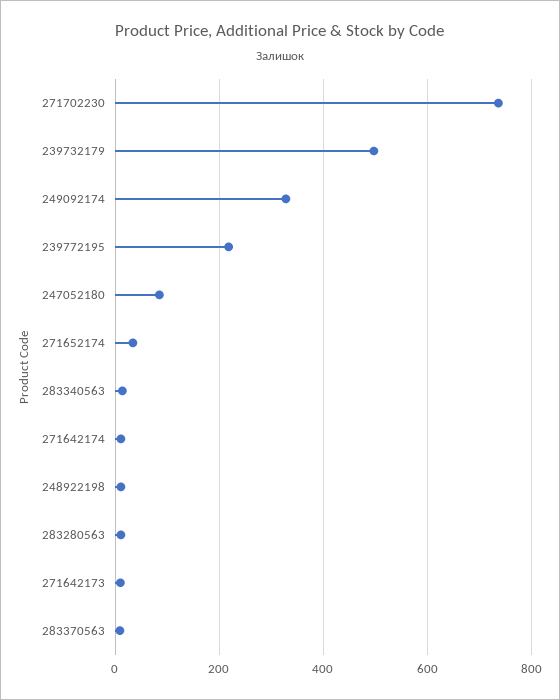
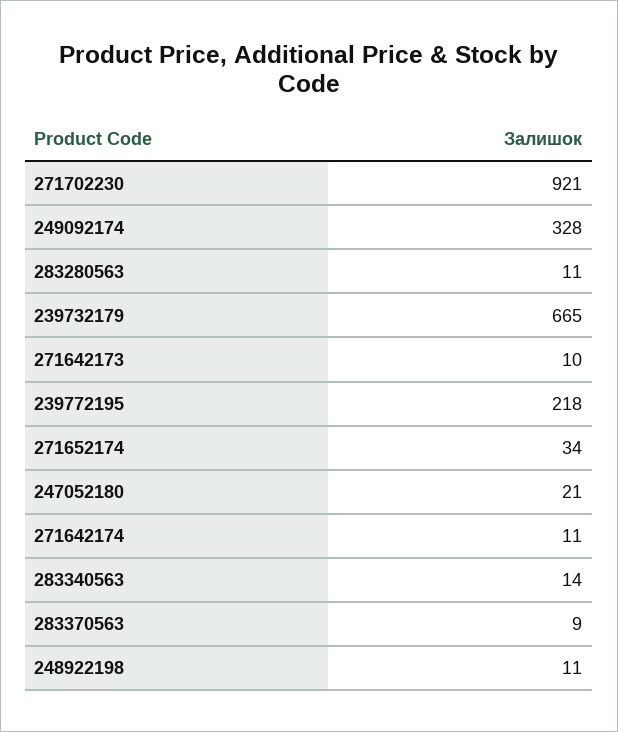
271702230: 740 -> 921
239732179: 500 -> 665
247052180: 80 -> 21

